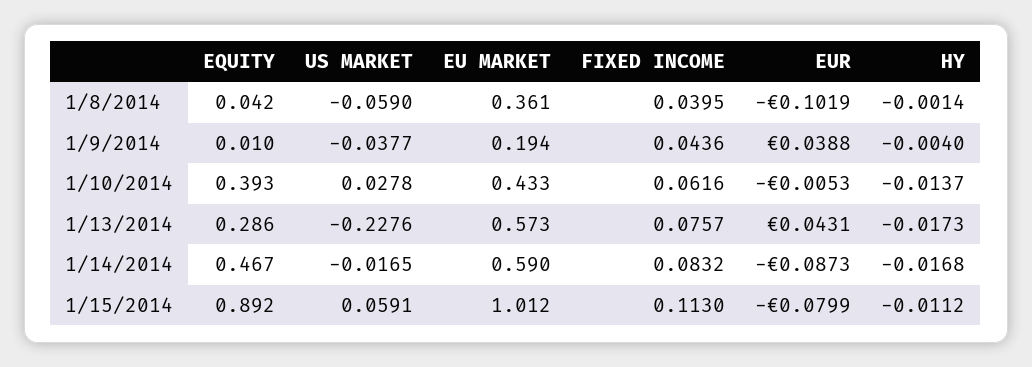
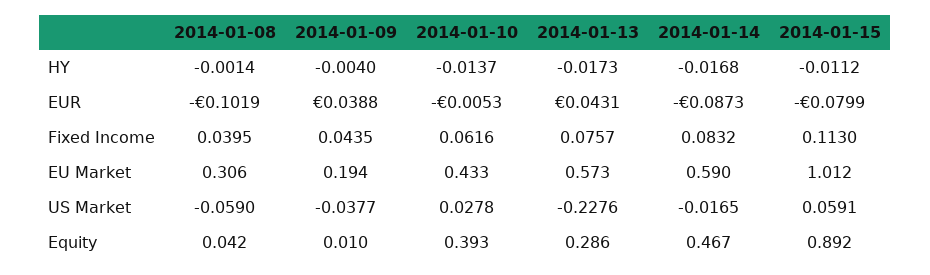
EU MARKET, 1/8/2014: 0.361 -> 0.306
FIXED INCOME, 1/9/2014: 0.0436 -> 0.0435

